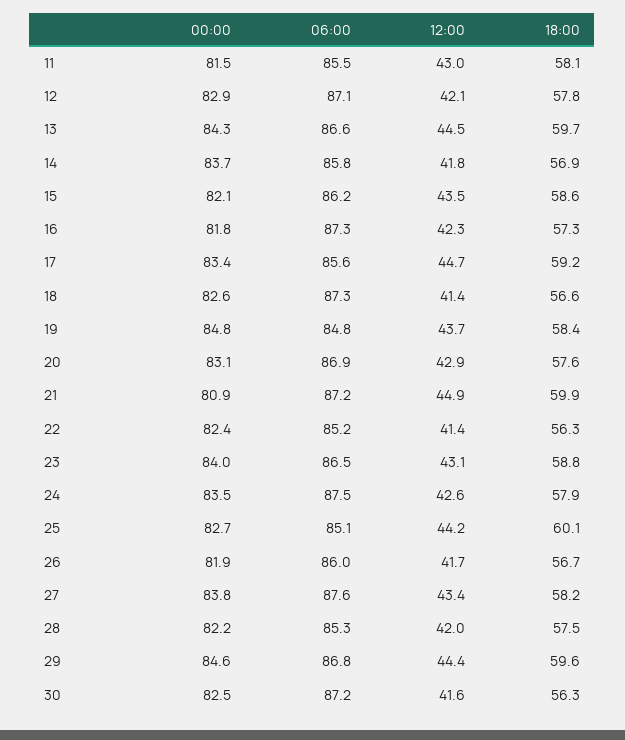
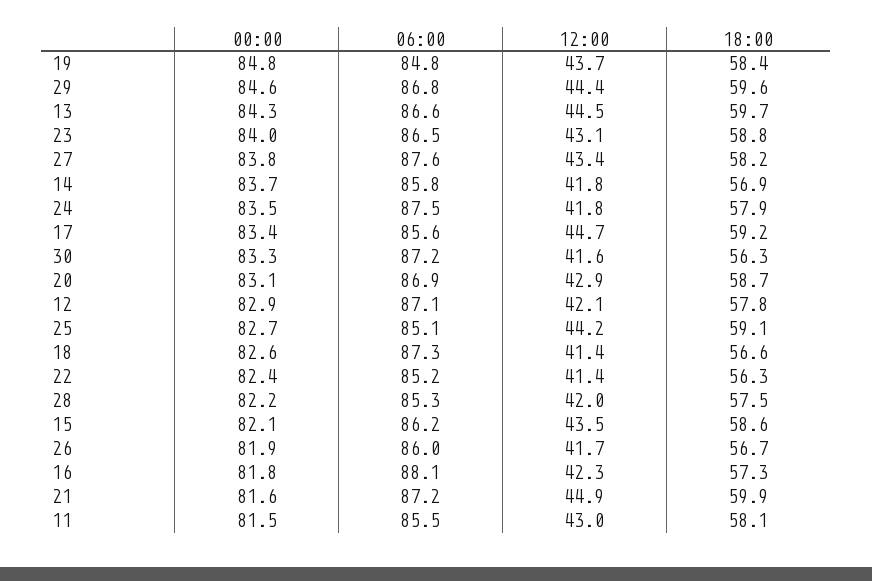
06:00, 16: 87.3 -> 88.1
18:00, 20: 57.6 -> 58.7
00:00, 21: 80.9 -> 81.6
12:00, 24: 42.6 -> 41.8
18:00, 25: 60.1 -> 59.1
00:00, 30: 82.5 -> 83.3

